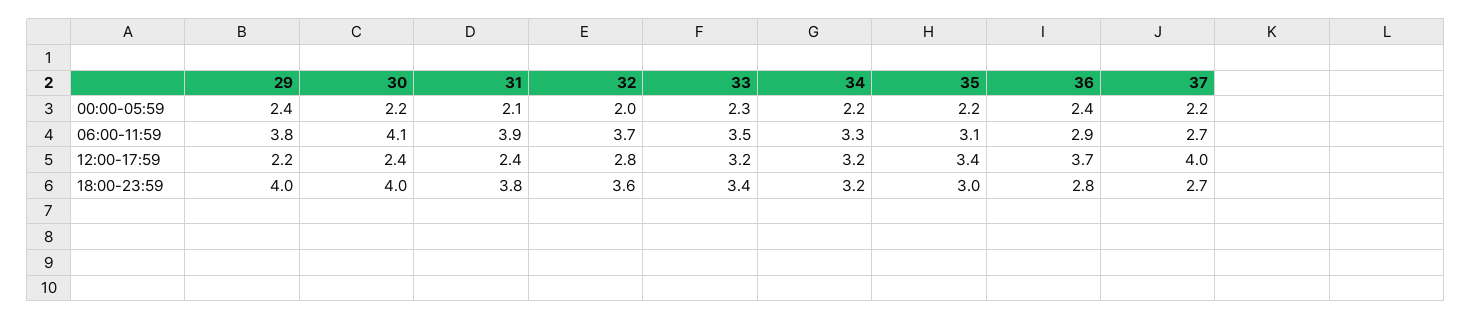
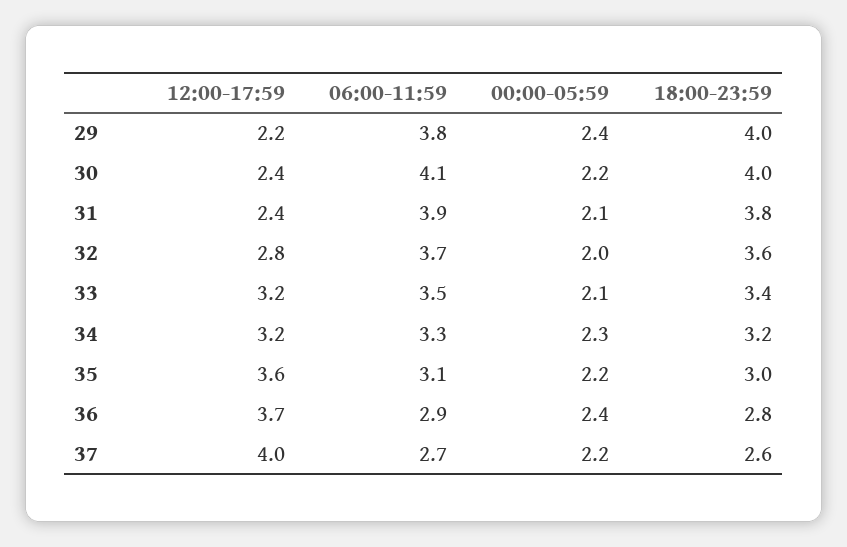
33, 00:00-05:59: 2.3 -> 2.1
34, 00:00-05:59: 2.2 -> 2.3
35, 12:00-17:59: 3.4 -> 3.6
37, 18:00-23:59: 2.7 -> 2.6

